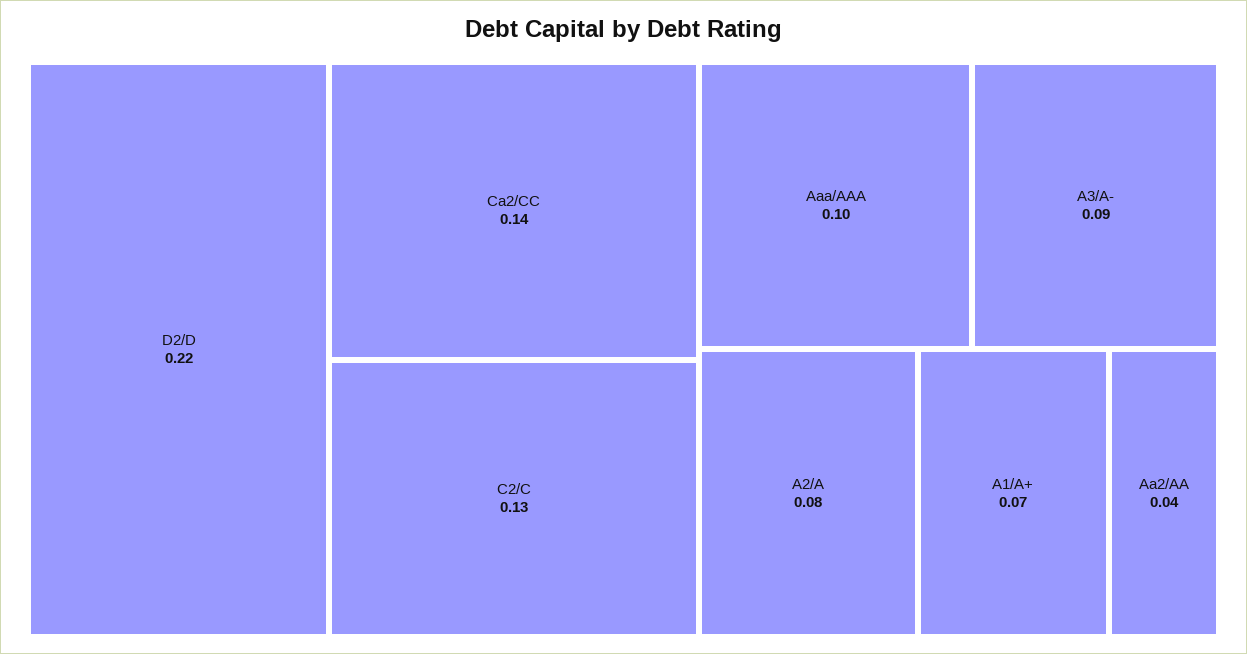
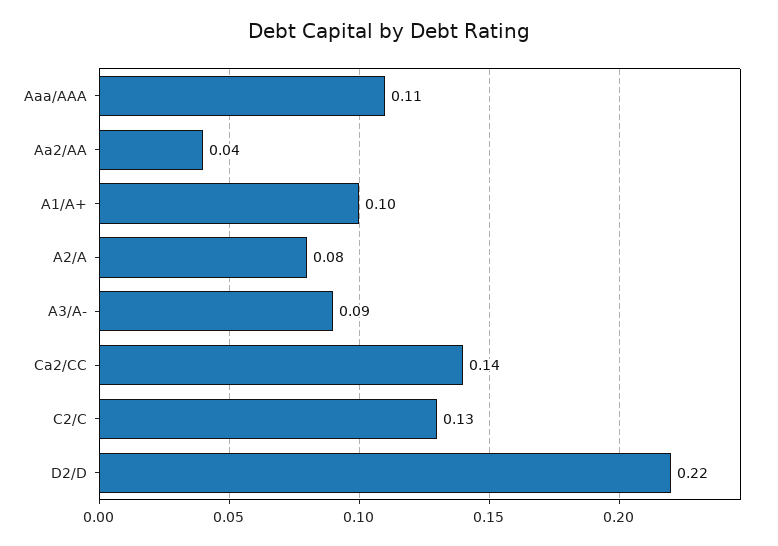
Aaa/AAA: 0.1 -> 0.11
A1/A+: 0.07 -> 0.1

